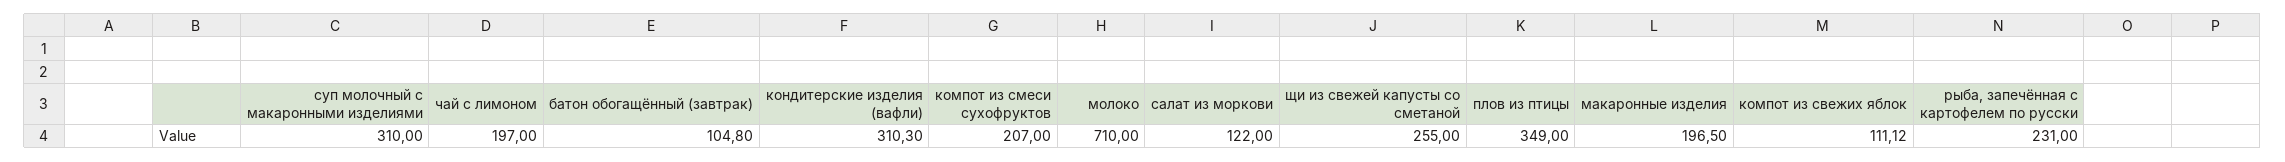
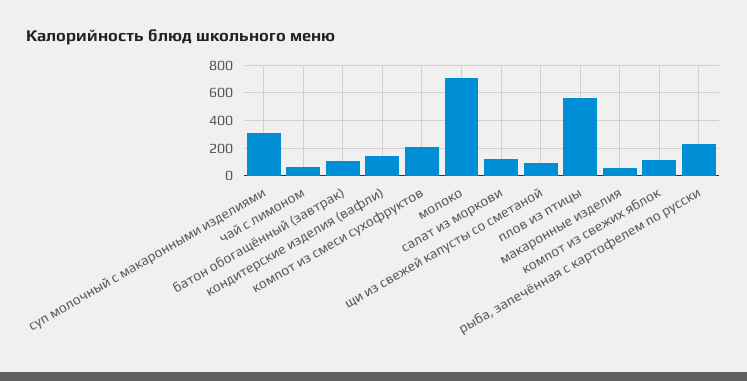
чай с лимоном: 197 -> 50
кондитерские изделия (вафли): 310.3 -> 150
щи из свежей капусты со сметаной: 255 -> 100
плов из птицы: 349 -> 550
макаронные изделия: 196.5 -> 50

